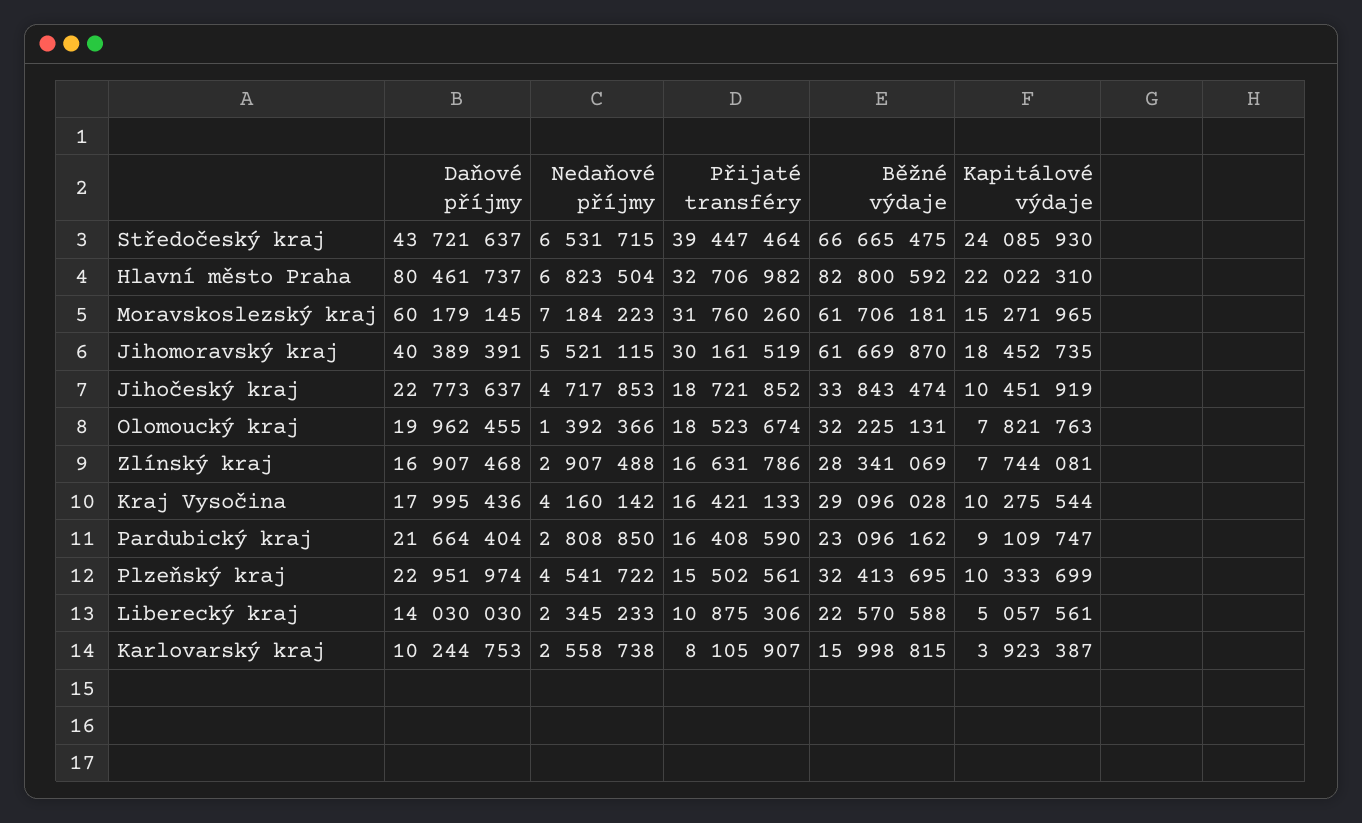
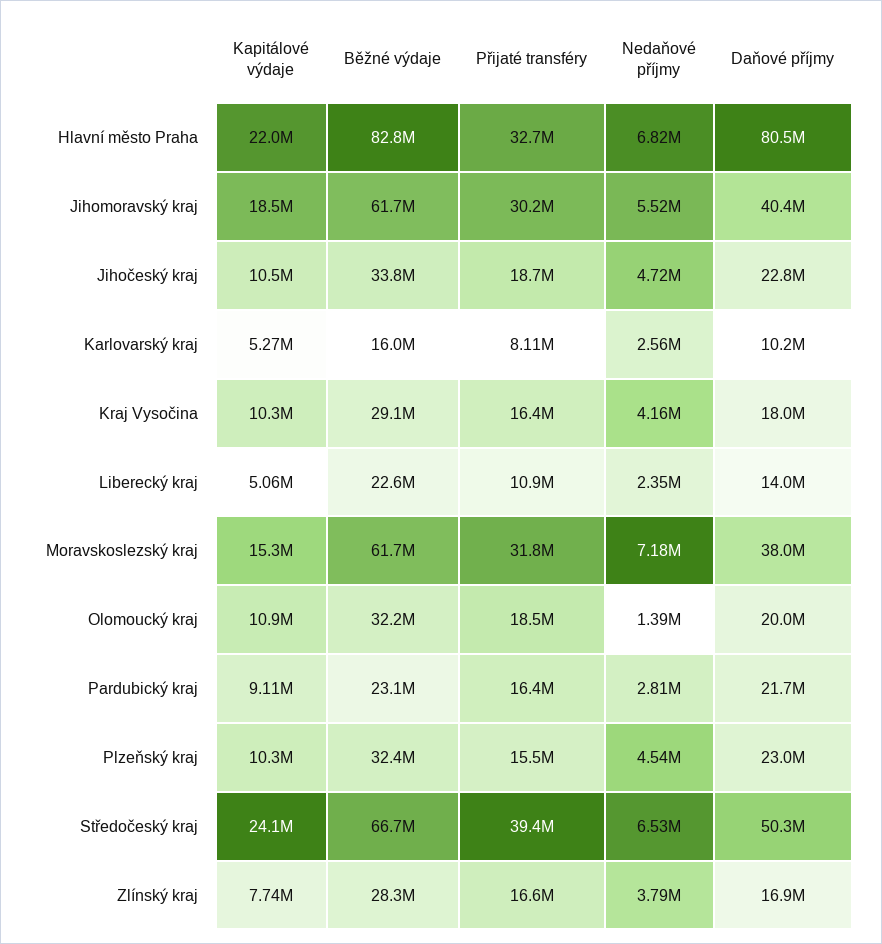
Daňové příjmy, Středočeský kraj: 43721637 -> 50300000
Daňové příjmy, Moravskoslezský kraj: 60179145 -> 38000000
Kapitálové výdaje, Olomoucký kraj: 7821763 -> 10900000
Nedaňové příjmy, Zlínský kraj: 2907488 -> 3790000
Kapitálové výdaje, Karlovarský kraj: 3923387 -> 5270000

